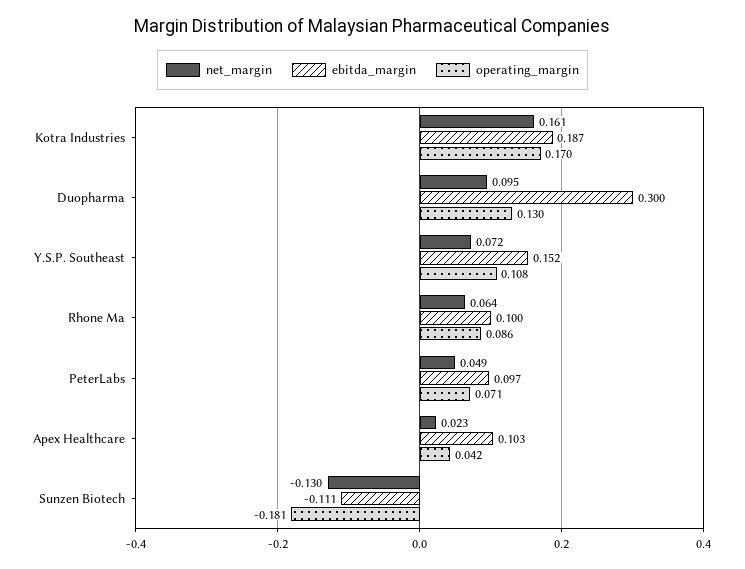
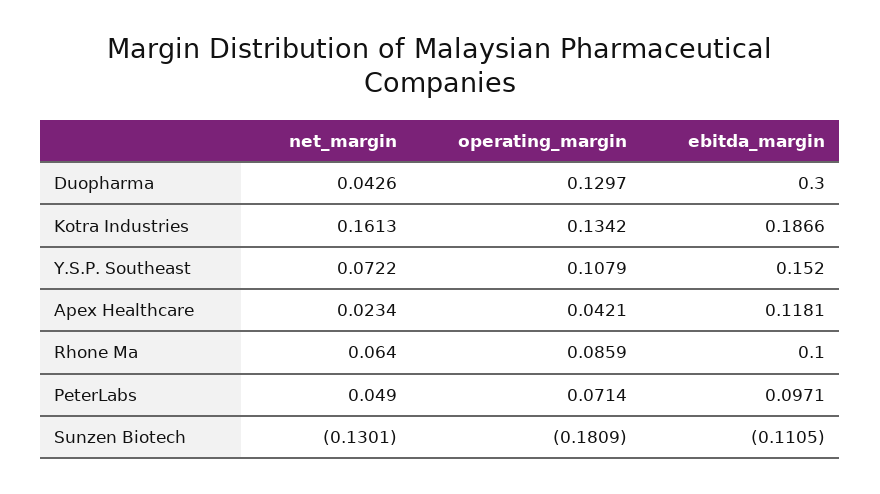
operating_margin, Kotra Industries: 0.17 -> 0.1342
net_margin, Duopharma: 0.095 -> 0.0426
ebitda_margin, Apex Healthcare: 0.103 -> 0.1181

